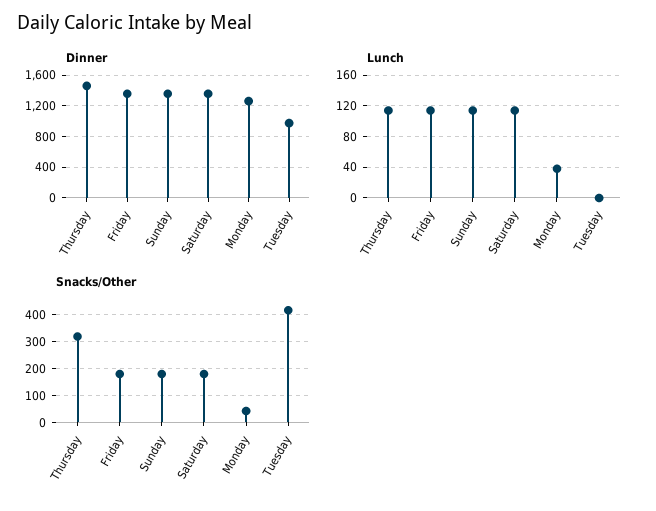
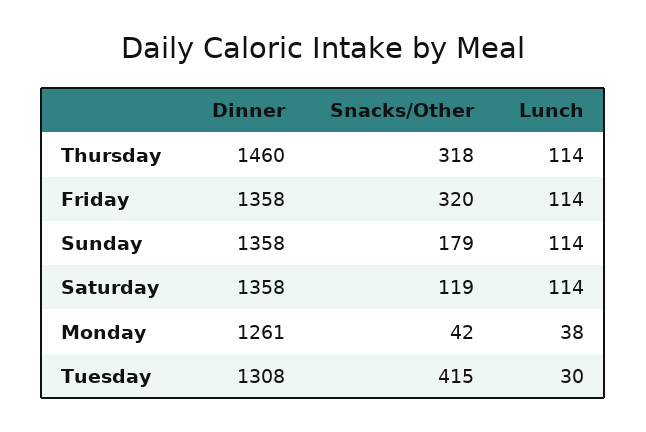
Dinner, Tuesday: 1000 -> 1308
Lunch, Tuesday: 0 -> 30
Snacks/Other, Friday: 175 -> 320
Snacks/Other, Saturday: 175 -> 119

